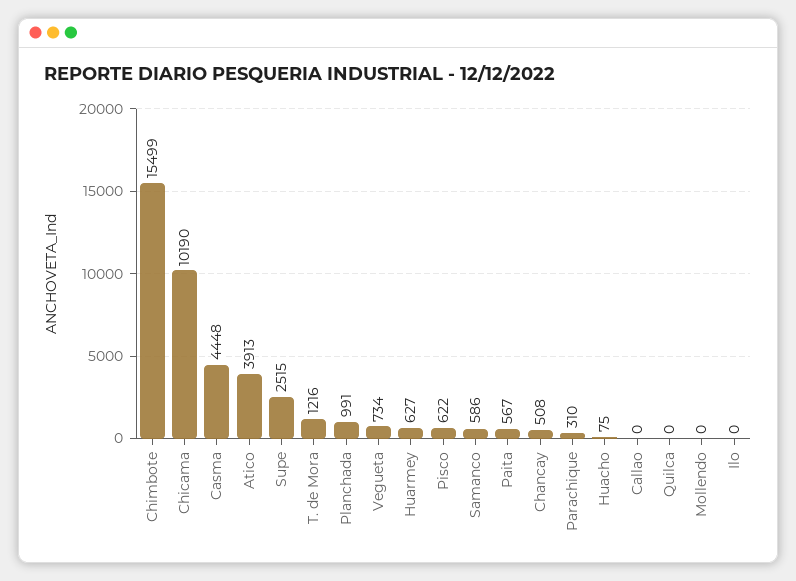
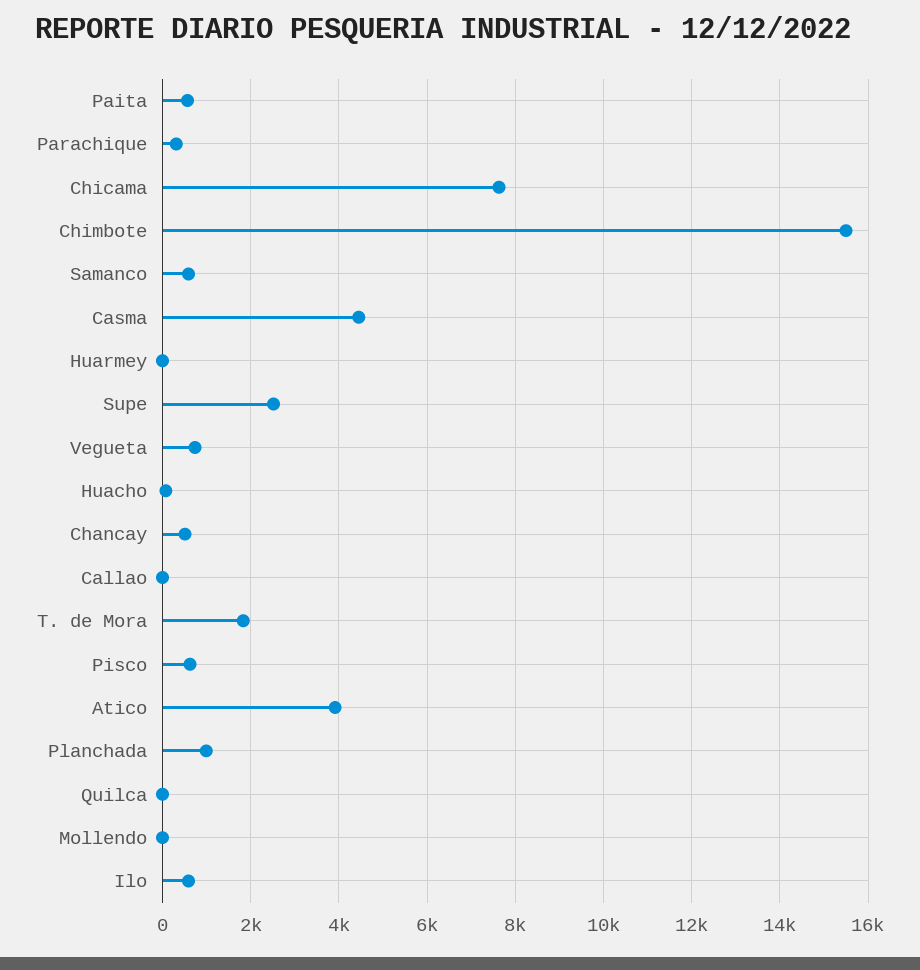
Chicama: 10190 -> 7600
T. de Mora: 1216 -> 1800
Huarmey: 627 -> 0
Ilo: 0 -> 600

